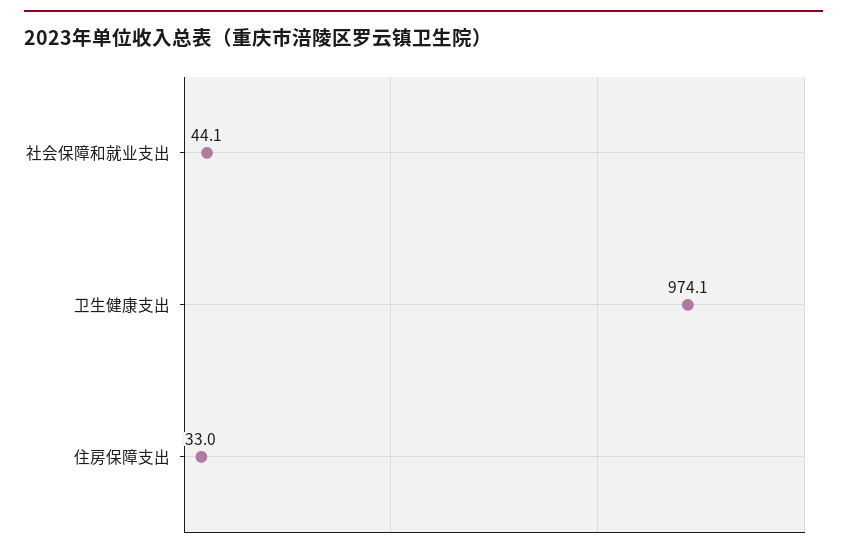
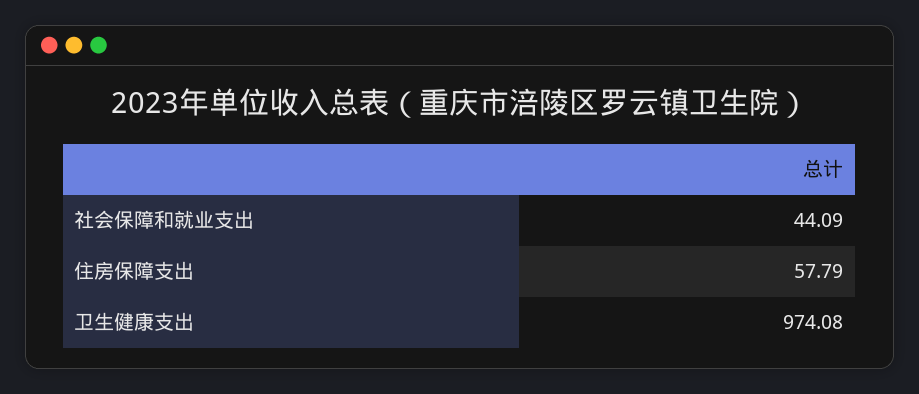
住房保障支出: 33 -> 57.79

